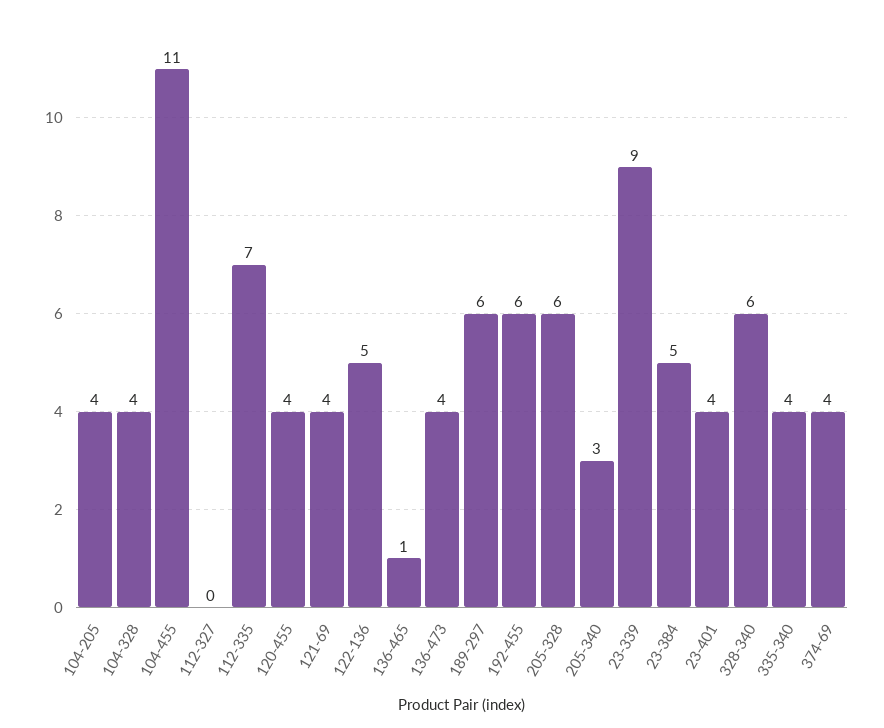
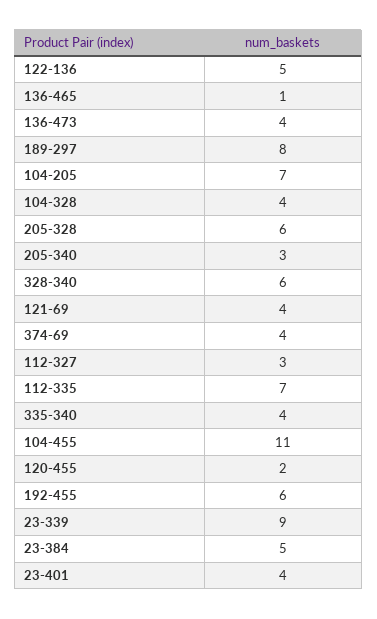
104-205: 4 -> 7
112-327: 0 -> 3
120-455: 4 -> 2
189-297: 6 -> 8

